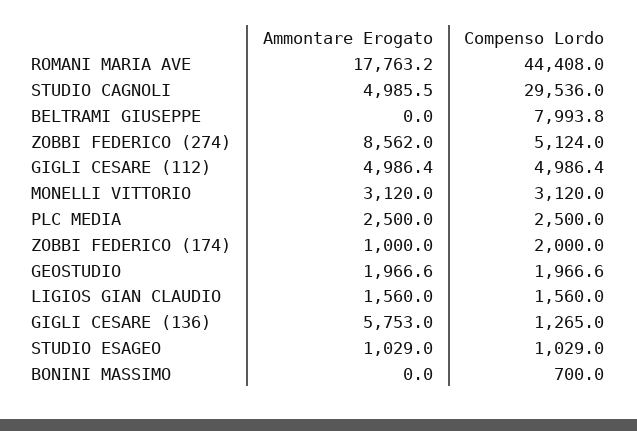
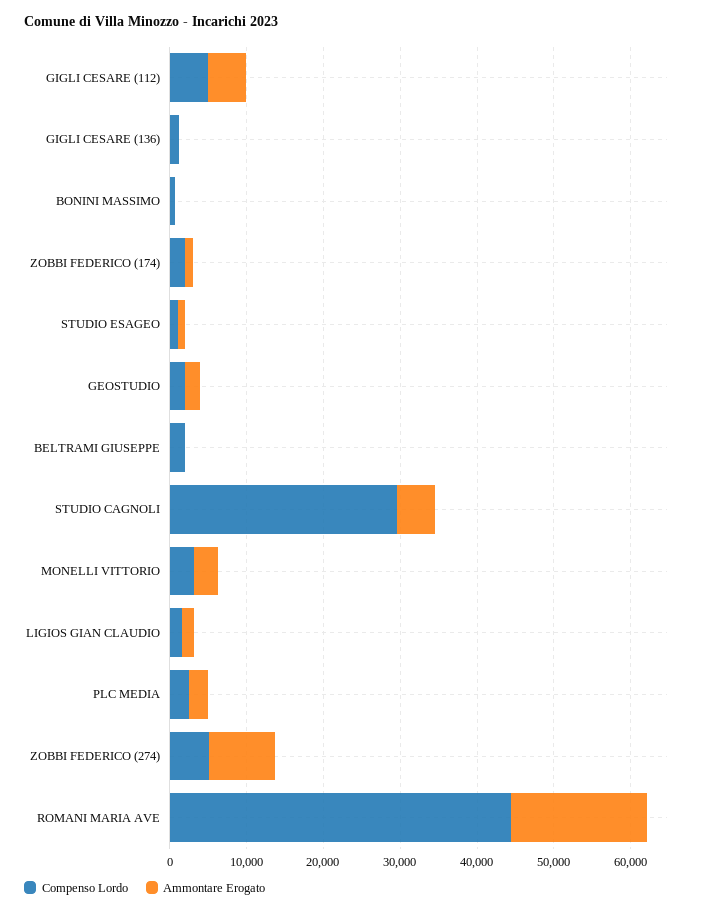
Compenso Lordo, BELTRAMI GIUSEPPE: 7993.8 -> 2000
Ammontare Erogato, GIGLI CESARE (136): 5753 -> 0

